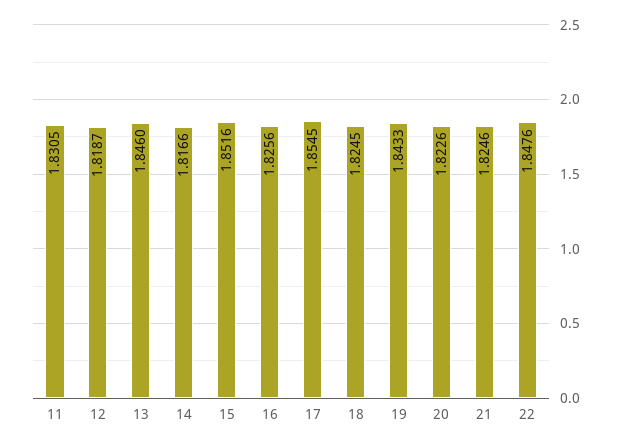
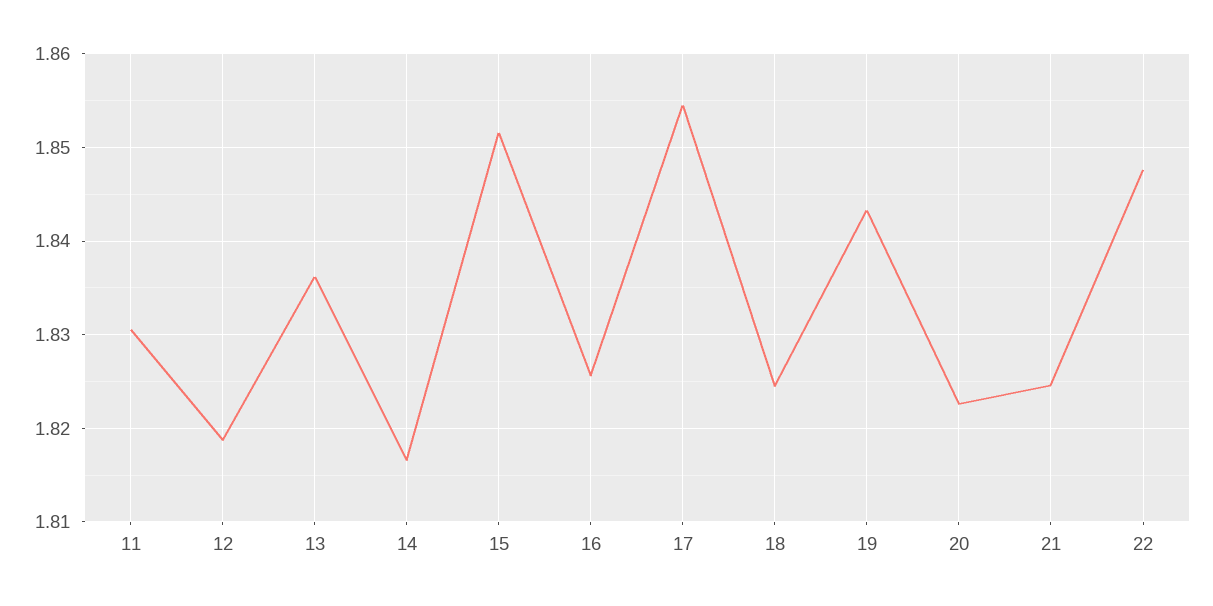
13: 1.846 -> 1.836

